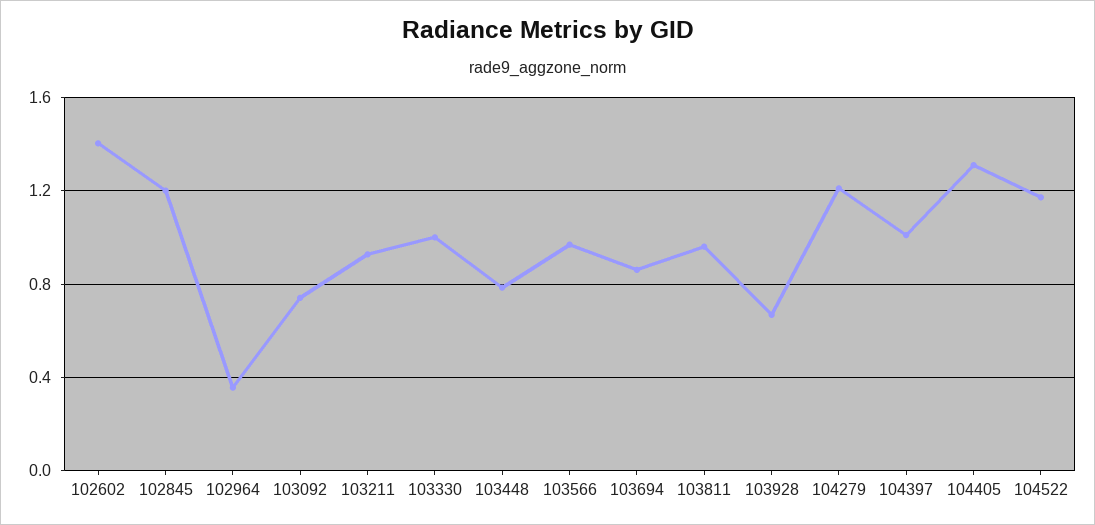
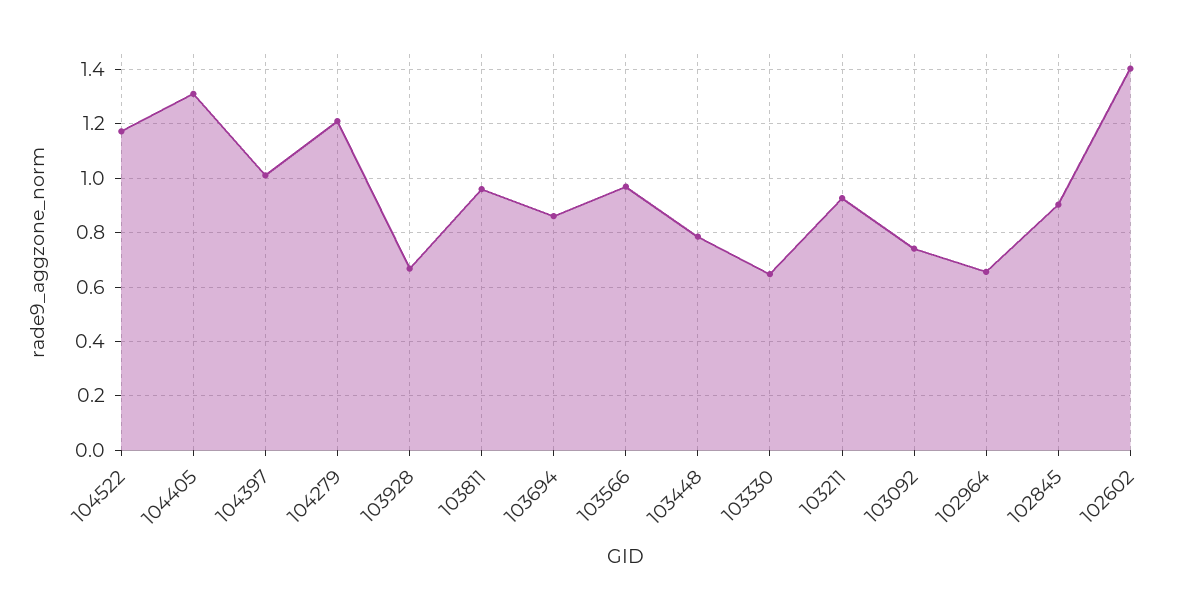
102845: 1.2 -> 0.9
102964: 0.35 -> 0.65
103330: 1 -> 0.65

